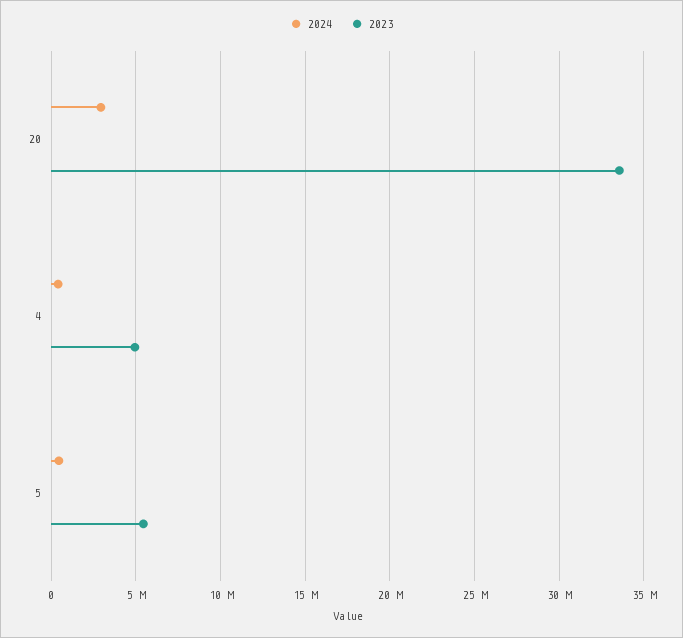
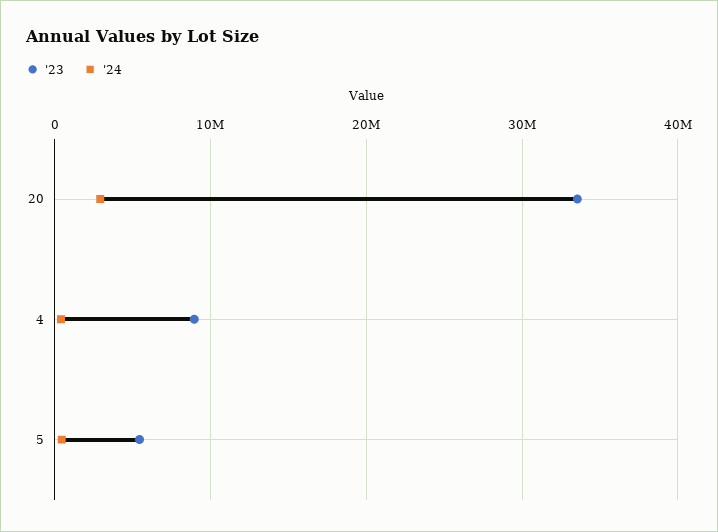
2023, 4: 5000000 -> 9000000

